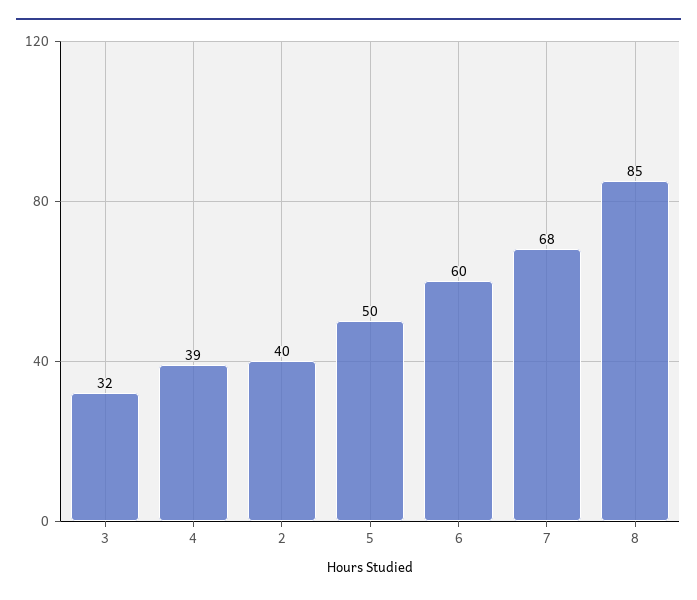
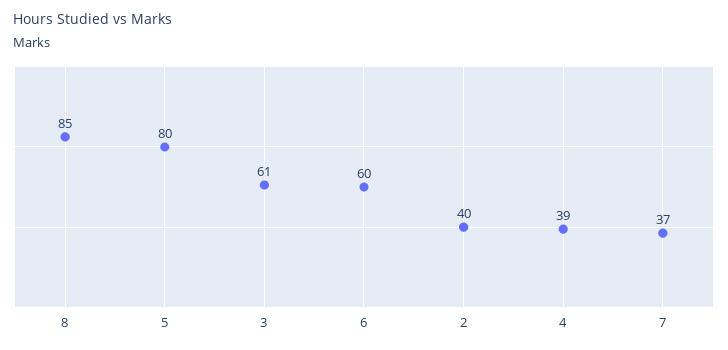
3: 32 -> 61
5: 50 -> 80
7: 68 -> 37

